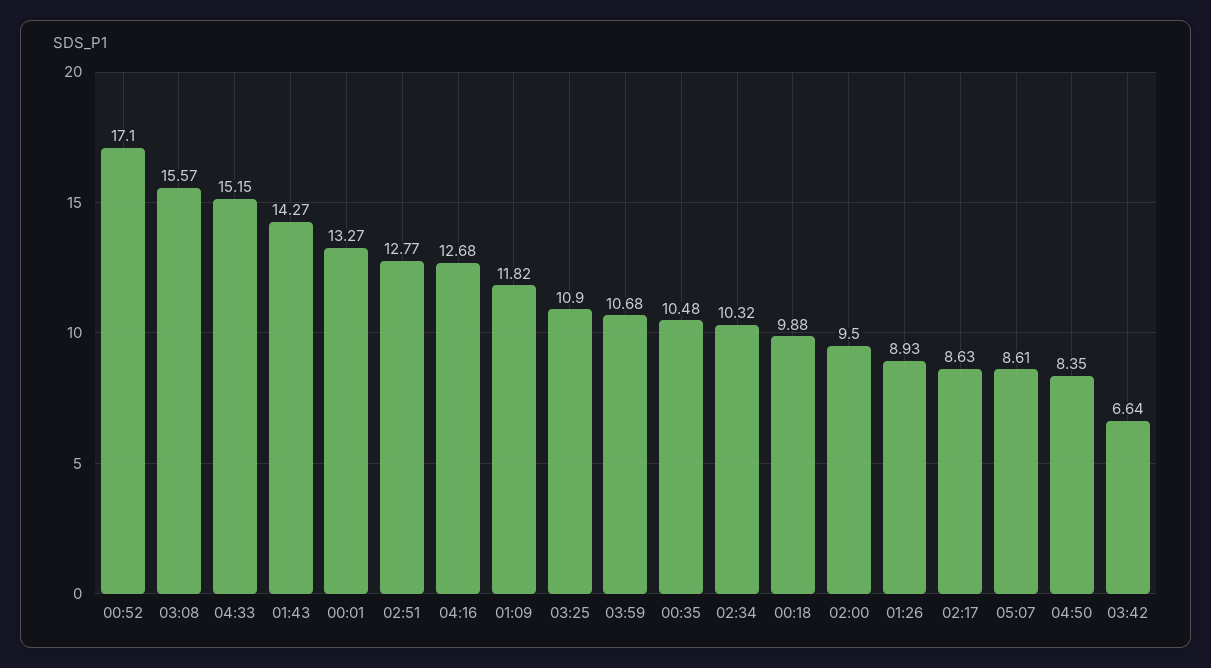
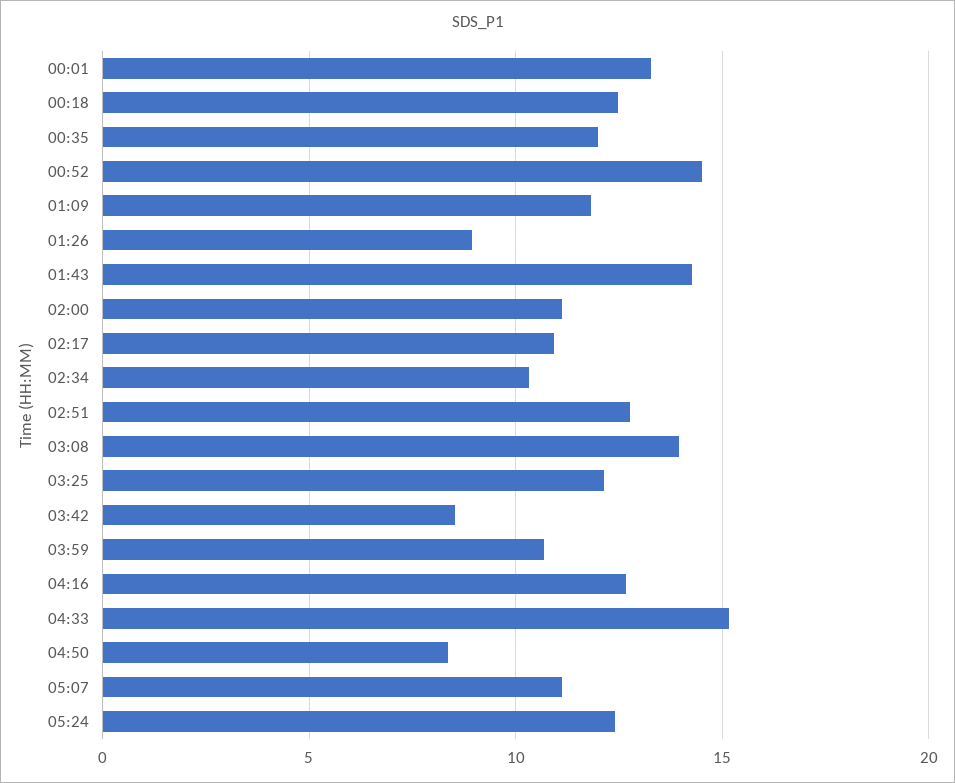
00:52: 17.1 -> 14.5
03:08: 15.57 -> 14
03:25: 10.9 -> 12
00:35: 10.48 -> 12
00:18: 9.88 -> 12.5
02:00: 9.5 -> 11
02:17: 8.63 -> 11
05:07: 8.61 -> 11
03:42: 6.64 -> 8.5
05:24: none -> 12.5

